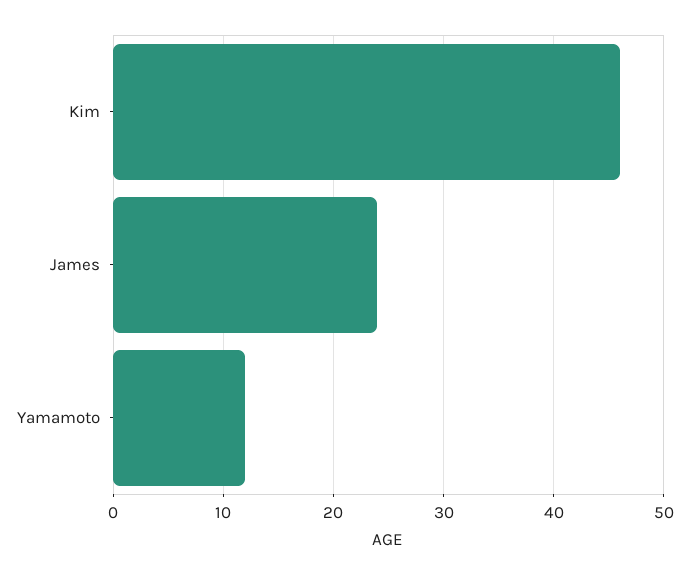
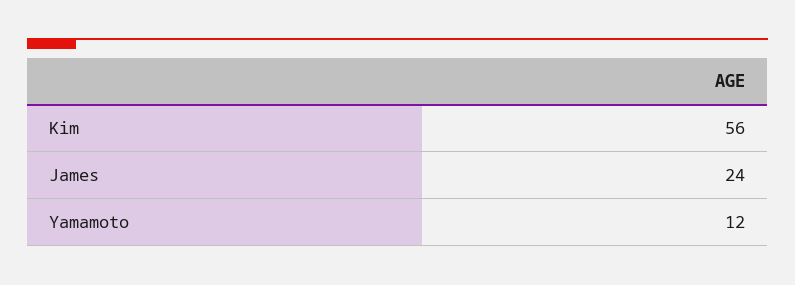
Kim: 46 -> 56

